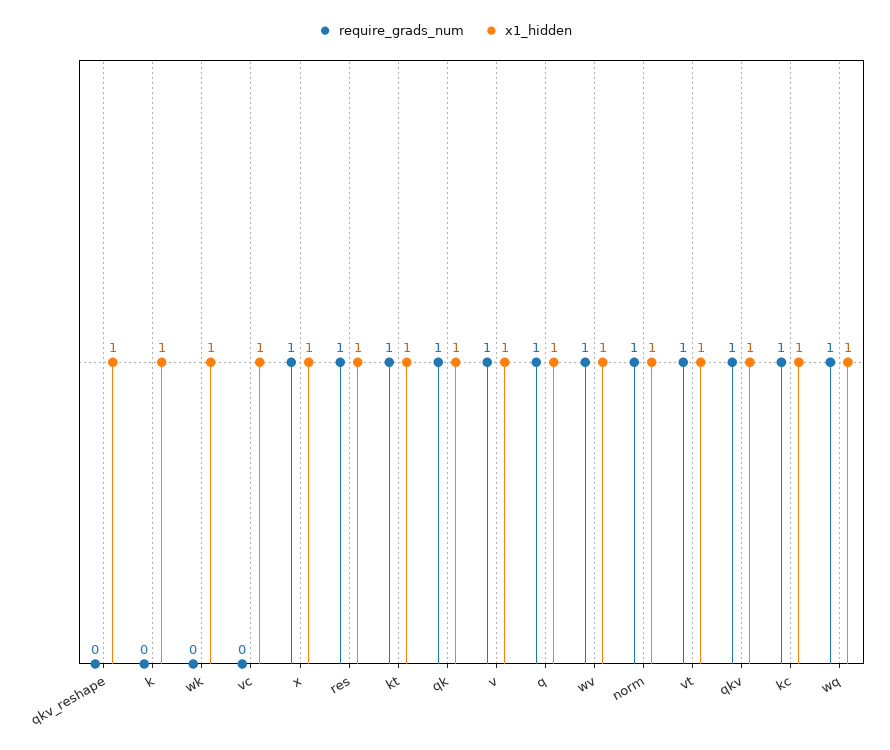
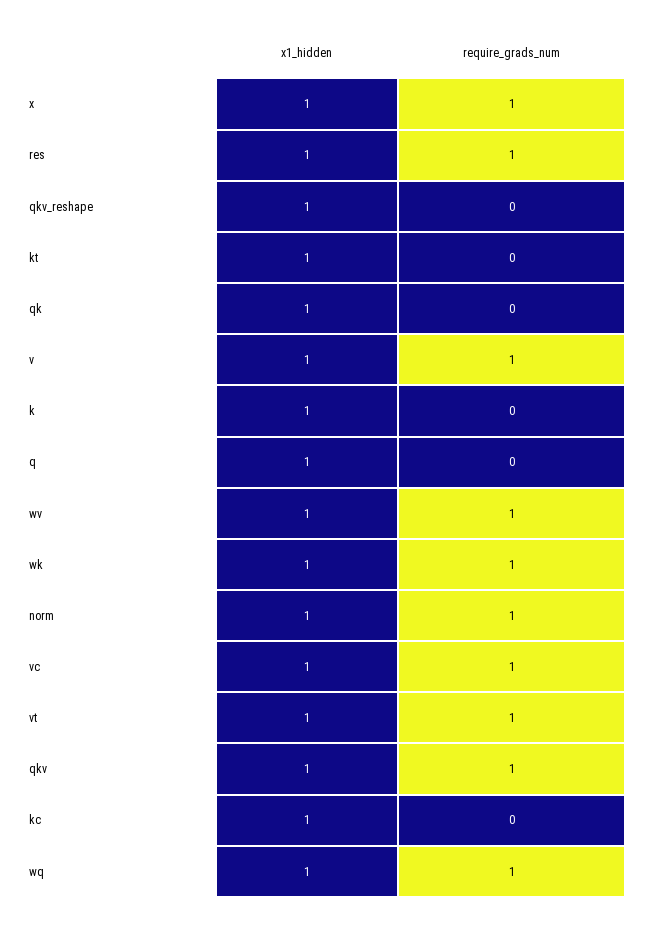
require_grads_num, wk: 0 -> 1
require_grads_num, vc: 0 -> 1
require_grads_num, kt: 1 -> 0
require_grads_num, qk: 1 -> 0
require_grads_num, q: 1 -> 0
require_grads_num, kc: 1 -> 0

